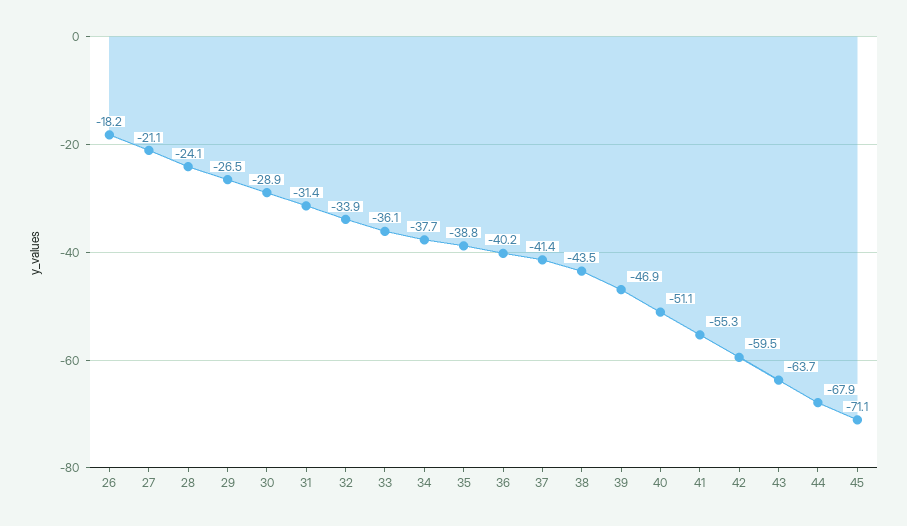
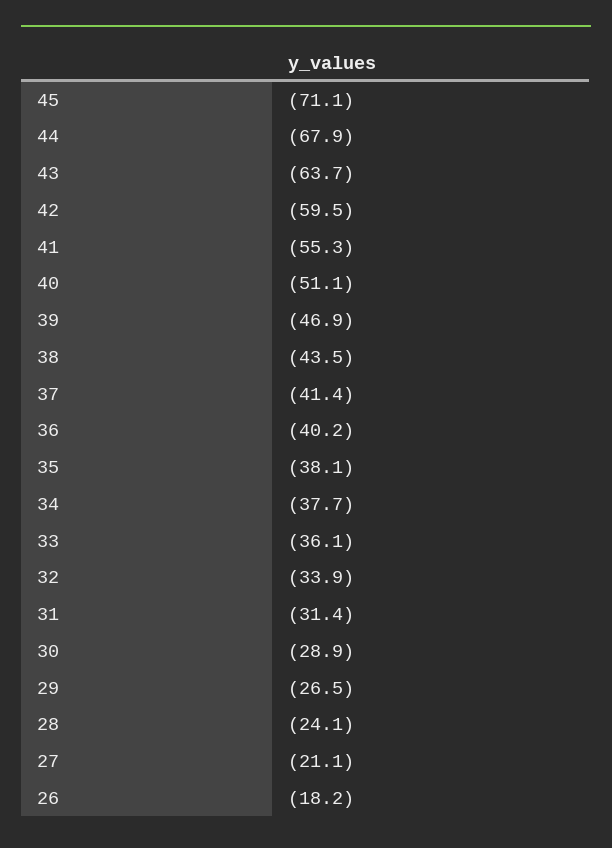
35: -38.8 -> -38.1

